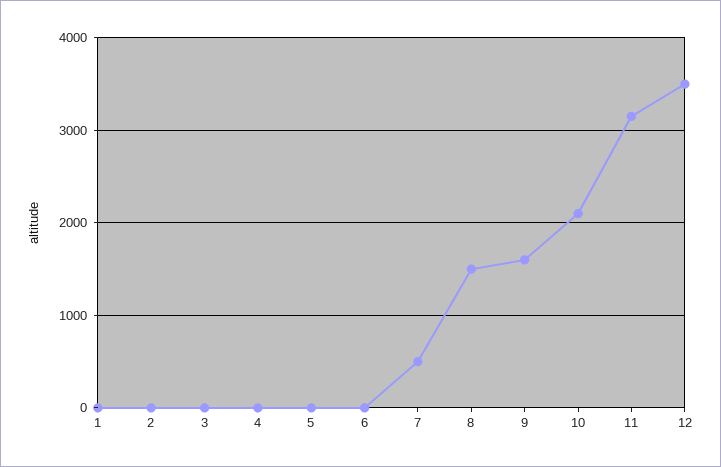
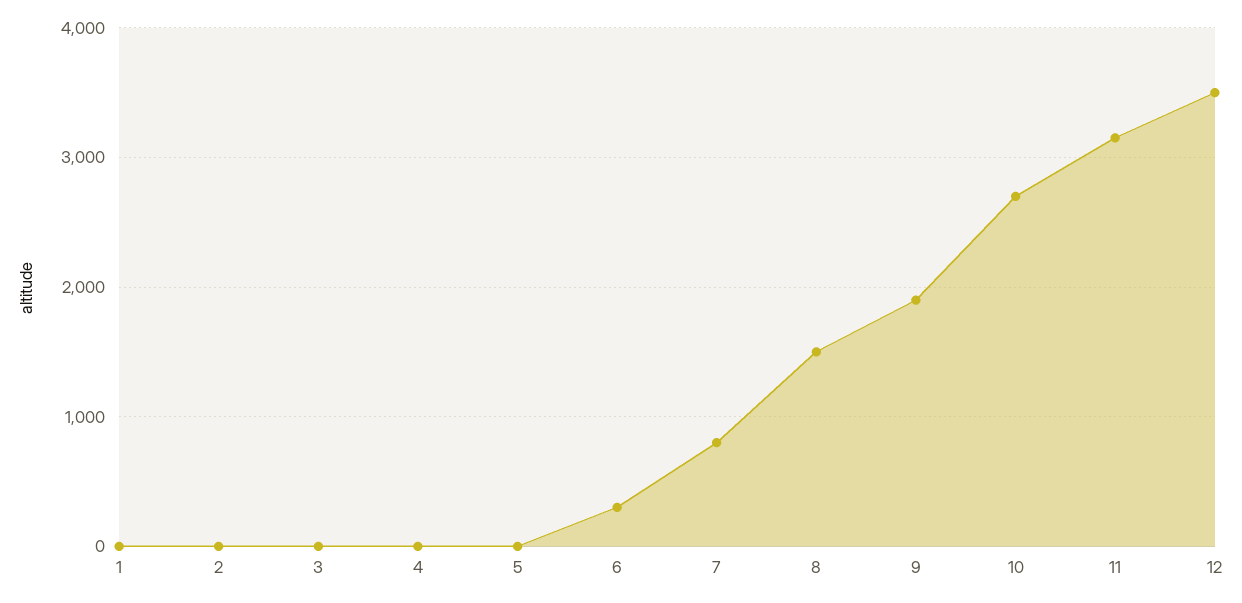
6: 0 -> 300
7: 500 -> 800
9: 1600 -> 1900
10: 2100 -> 2700

